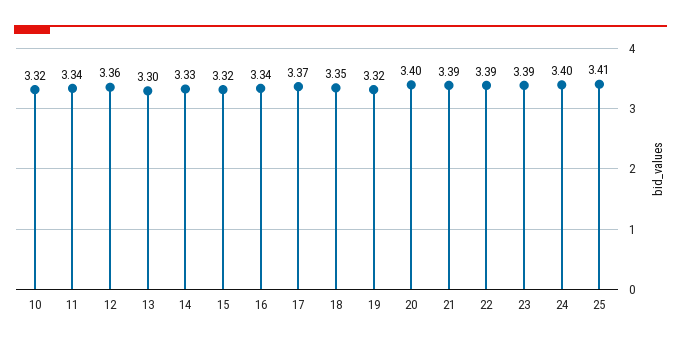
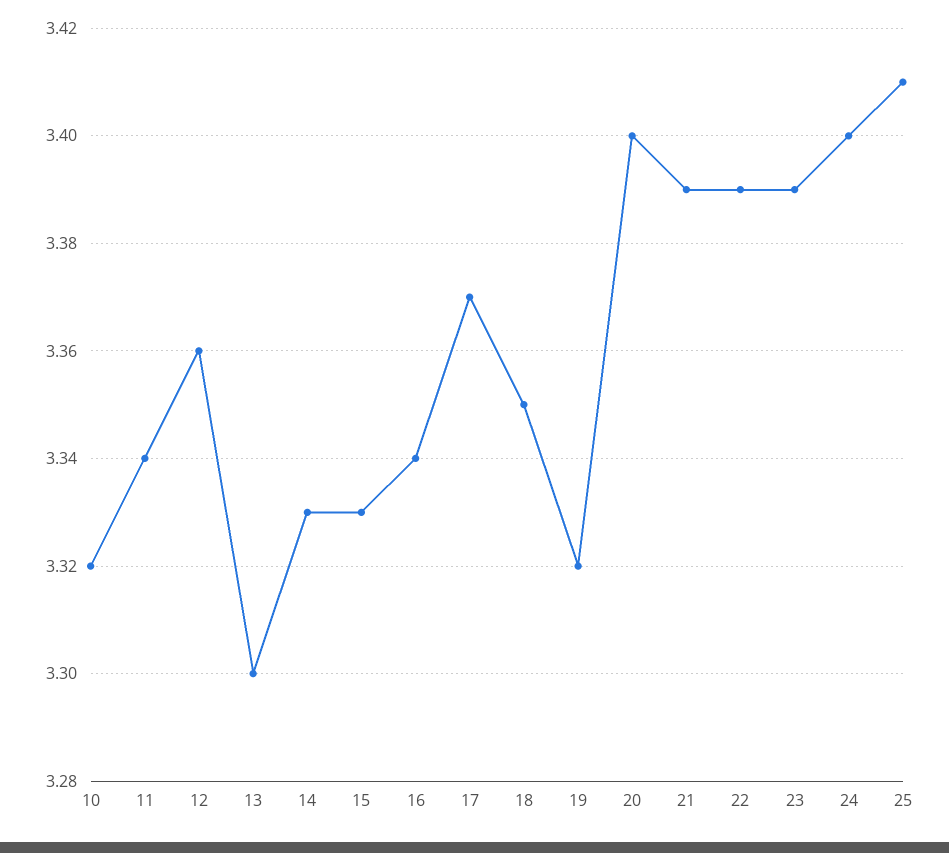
15: 3.32 -> 3.33

